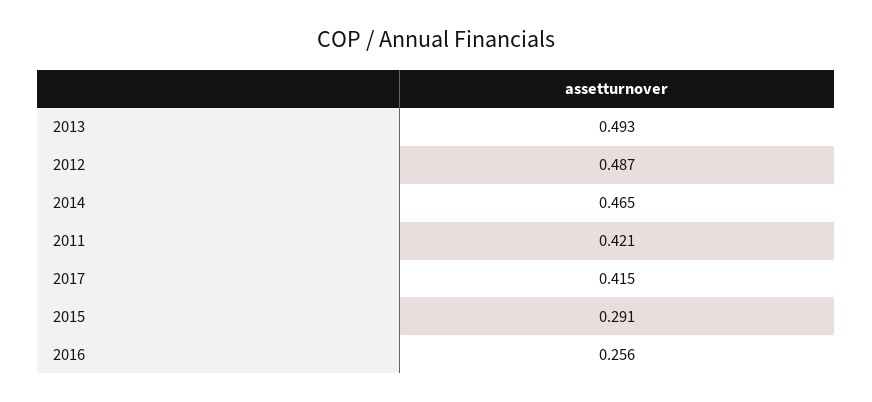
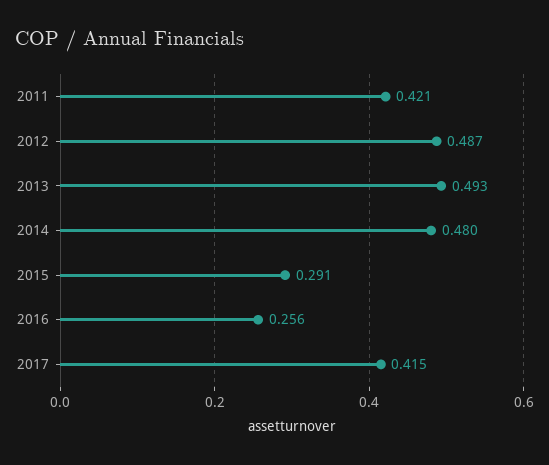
2014: 0.465 -> 0.48

